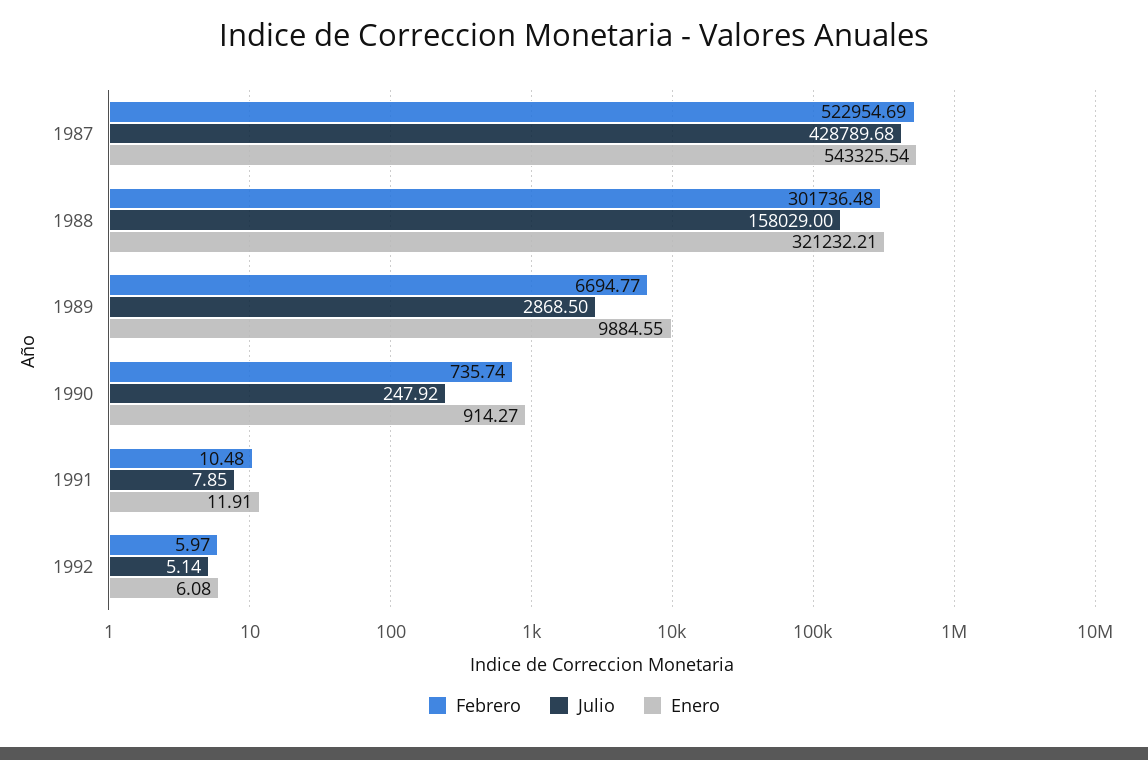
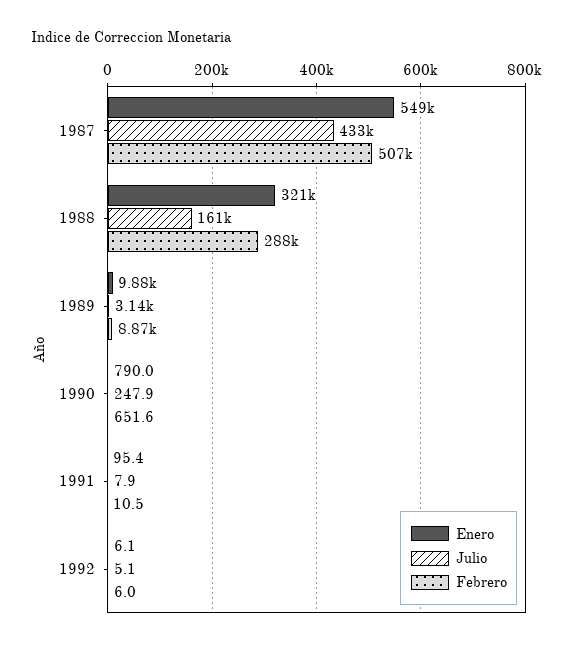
Febrero, 1987: 522954.69 -> 507000
Julio, 1987: 428789.68 -> 433000
Enero, 1987: 543325.54 -> 549000
Febrero, 1988: 301736.48 -> 288000
Julio, 1988: 158029 -> 161000
Febrero, 1989: 6694.77 -> 8870
Julio, 1989: 2868.5 -> 3140
Febrero, 1990: 735.74 -> 651.6
Enero, 1990: 914.27 -> 790
Enero, 1991: 11.91 -> 95.4

